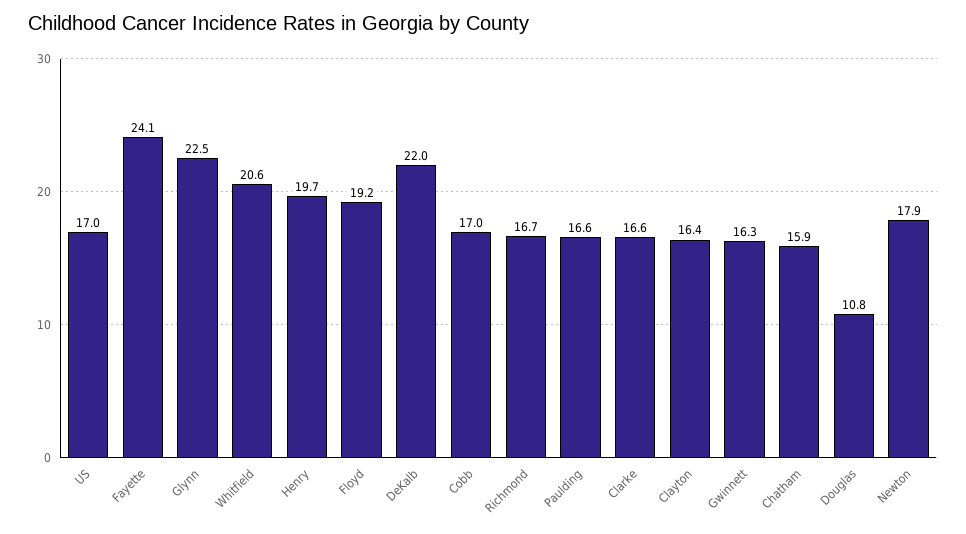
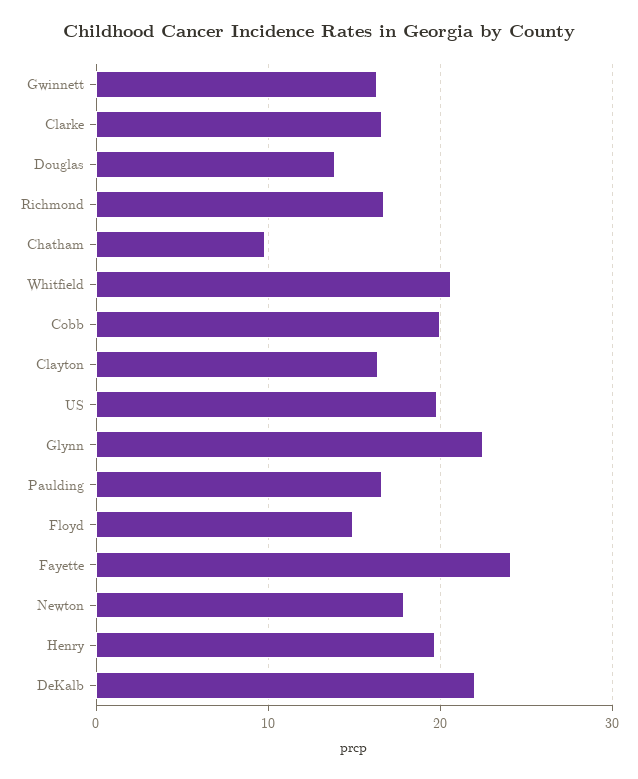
US: 17 -> 20
Floyd: 19.2 -> 15
Cobb: 17 -> 20
Chatham: 15.9 -> 10
Douglas: 10.8 -> 14

